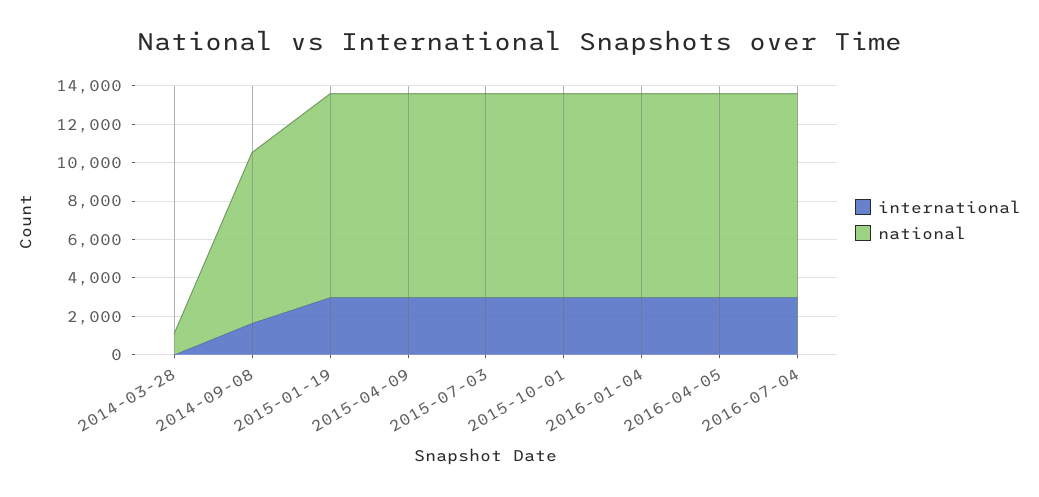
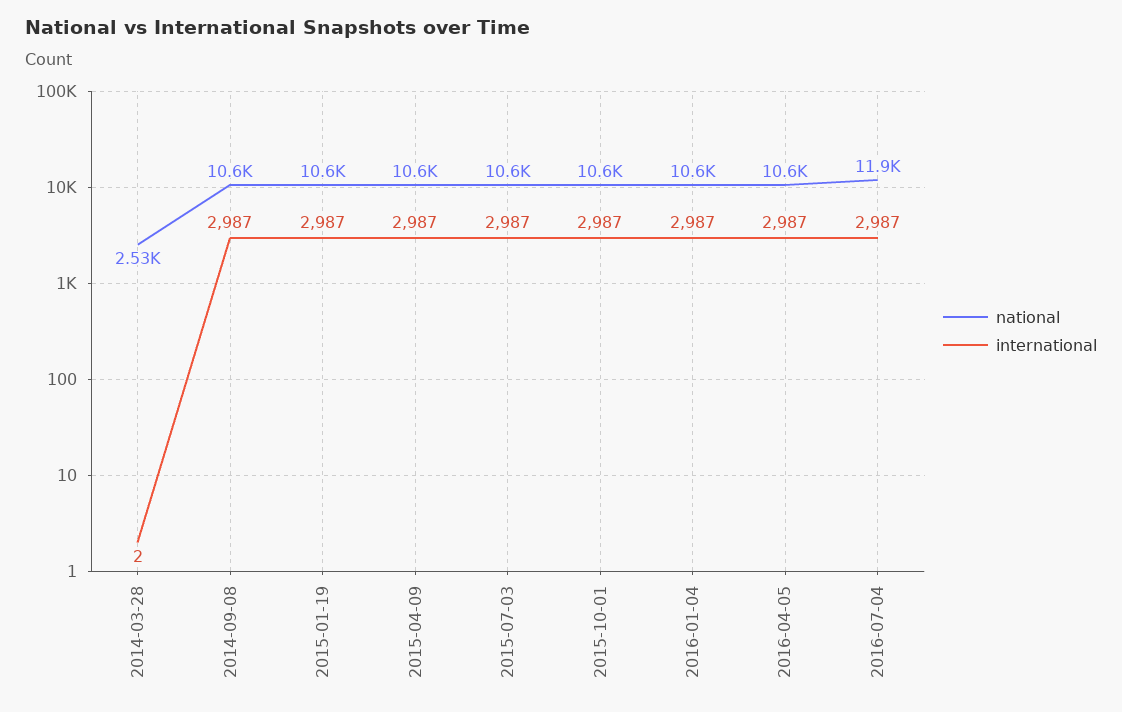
national, 2014-03-28: 1000 -> 2530
international, 2014-09-08: 1500 -> 2987
national, 2014-09-08: 9000 -> 10600
national, 2016-07-04: 10500 -> 11900

